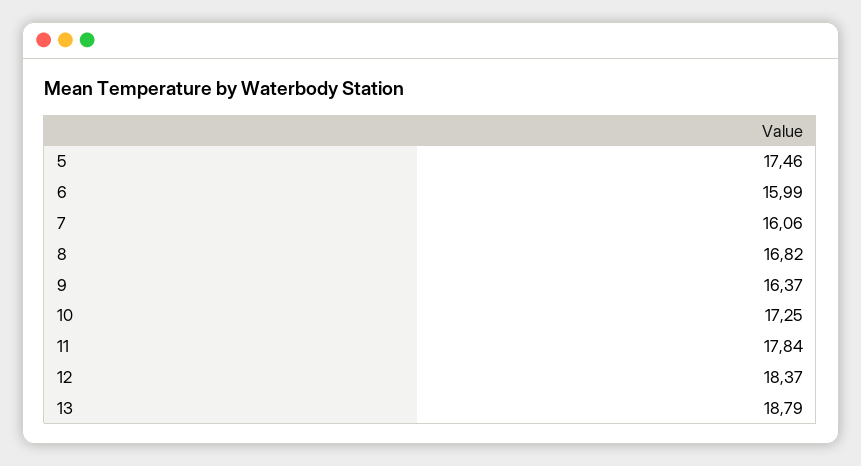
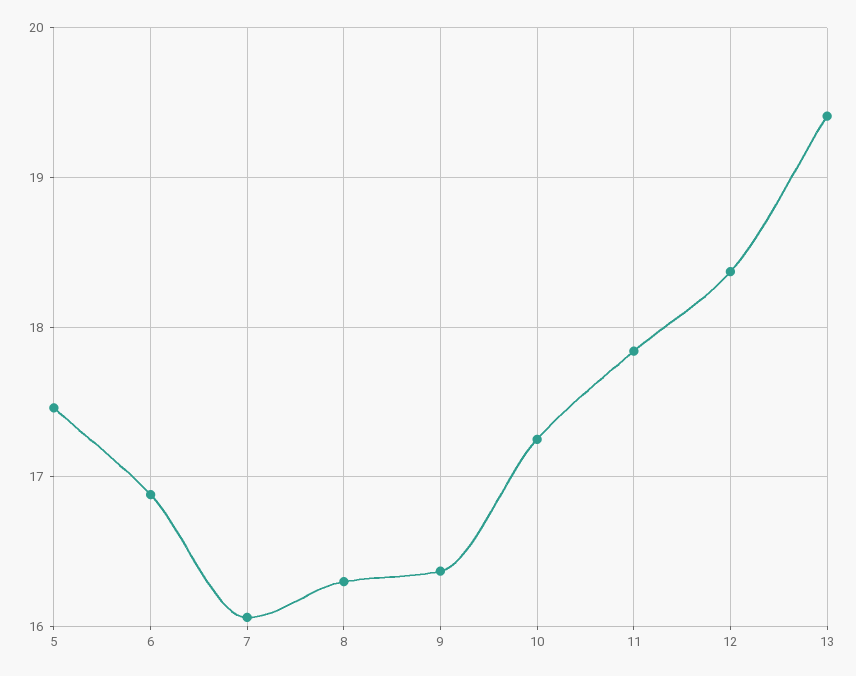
6: 15.99 -> 16.9
8: 16.82 -> 16.3
13: 18.79 -> 19.4

